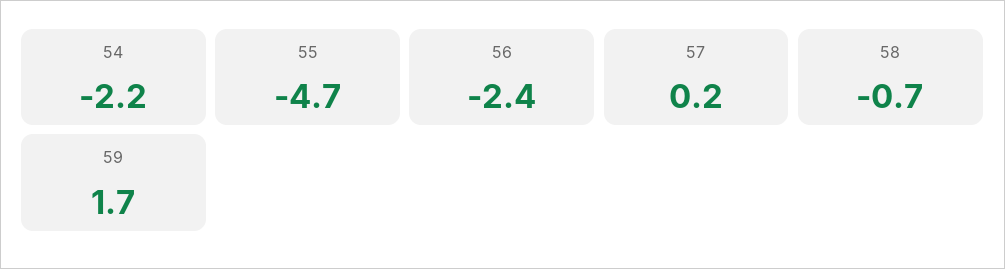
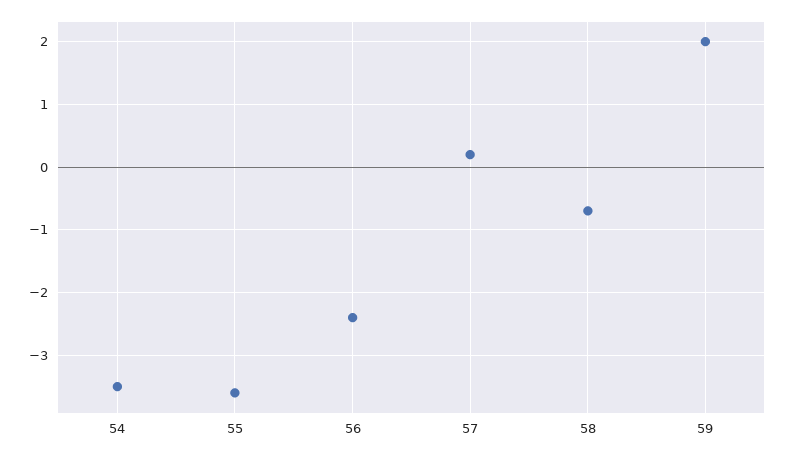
54: -2.2 -> -3.5
55: -4.7 -> -3.6
59: 1.7 -> 2

